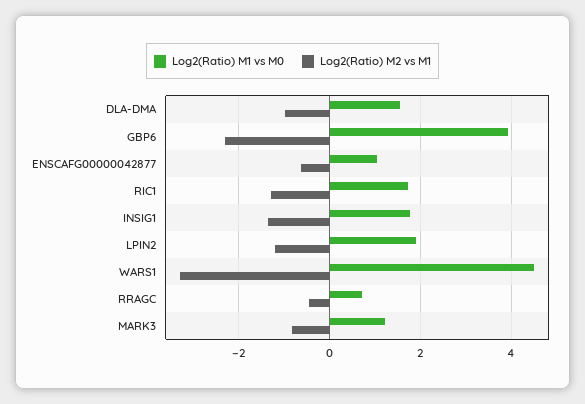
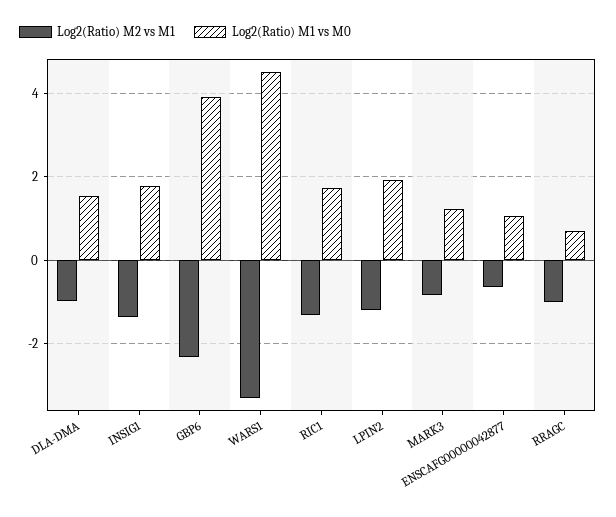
Log2(Ratio) M2 vs M1, RRAGC: -0.4 -> -1

